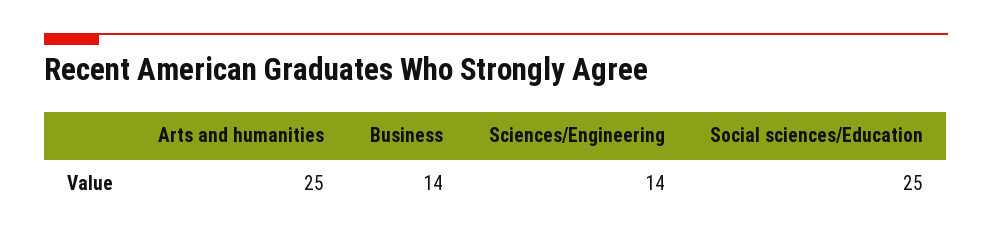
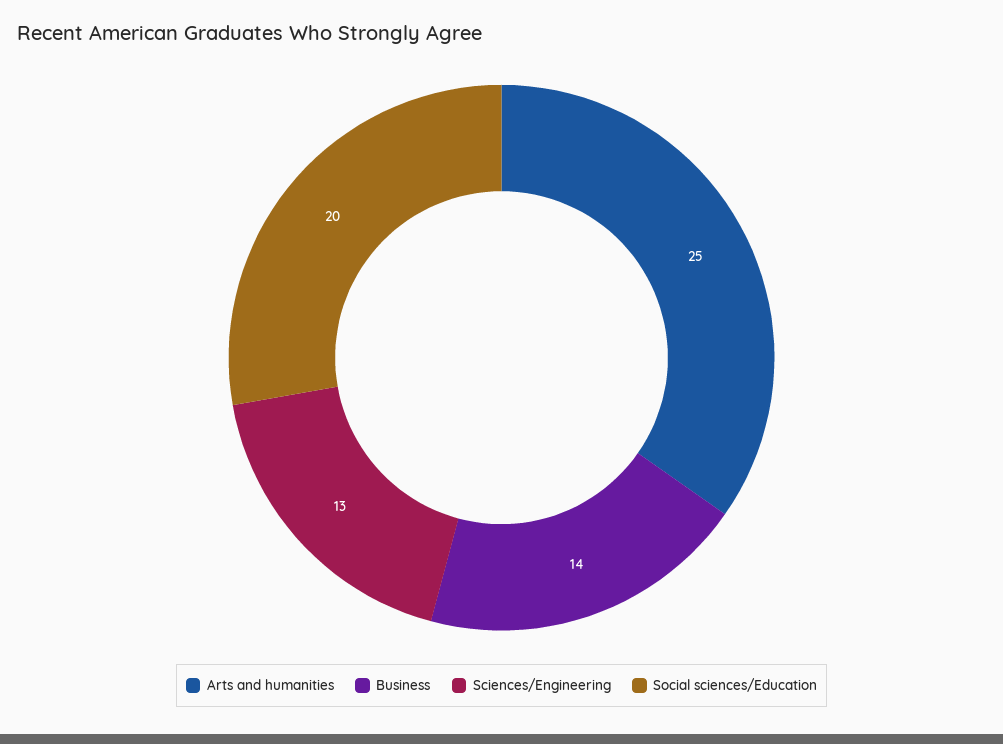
Sciences/Engineering: 14 -> 13
Social sciences/Education: 25 -> 20

